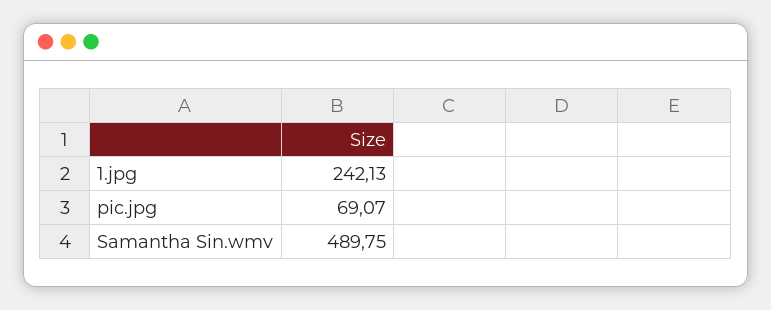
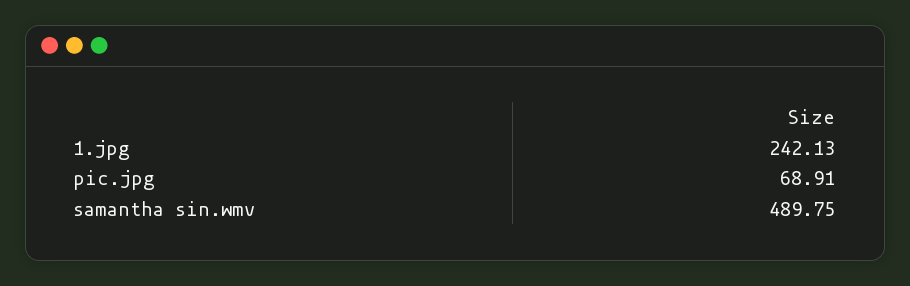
pic.jpg: 69.07 -> 68.91

